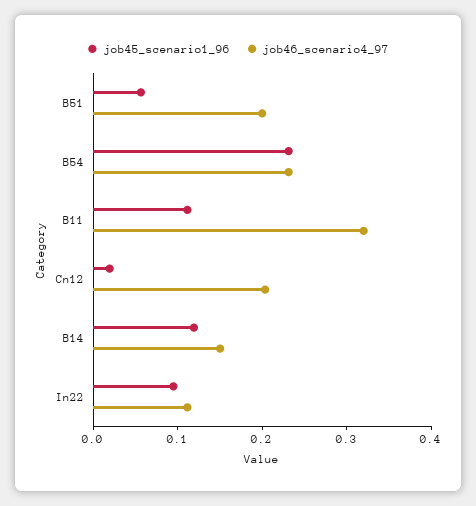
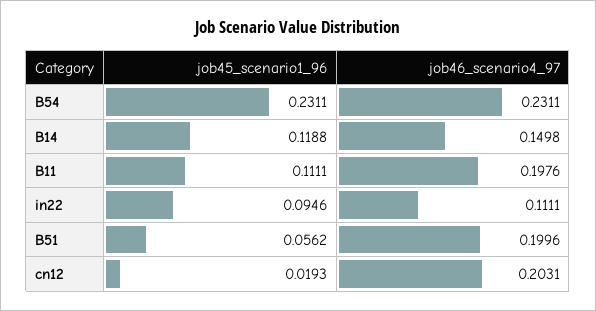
job46_scenario4_97, B11: 0.32 -> 0.1976

